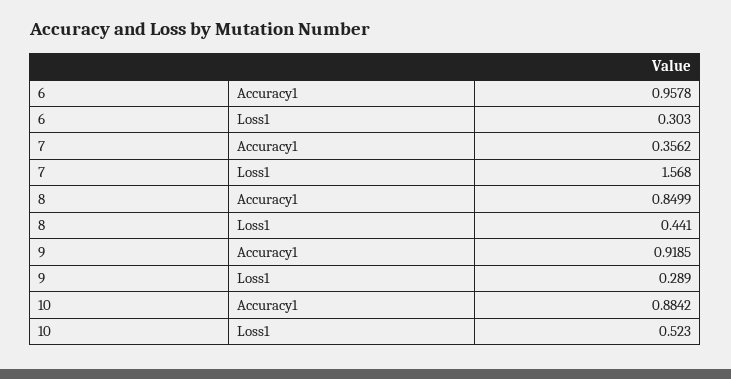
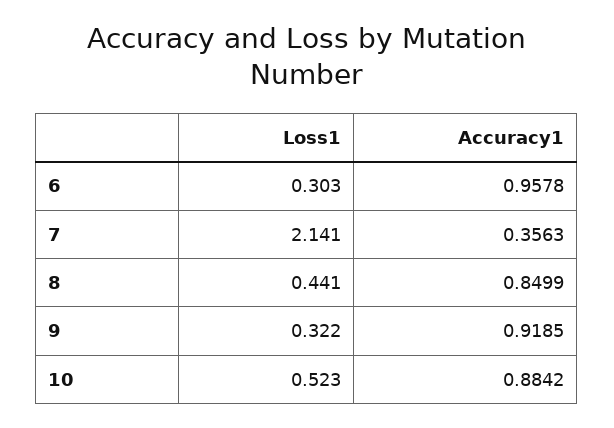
7, Accuracy1: 0.3562 -> 0.3563
7, Loss1: 1.568 -> 2.141
9, Loss1: 0.289 -> 0.322

